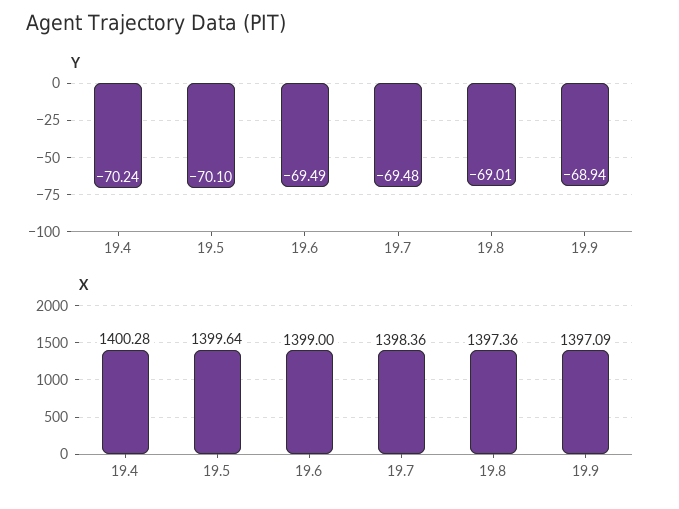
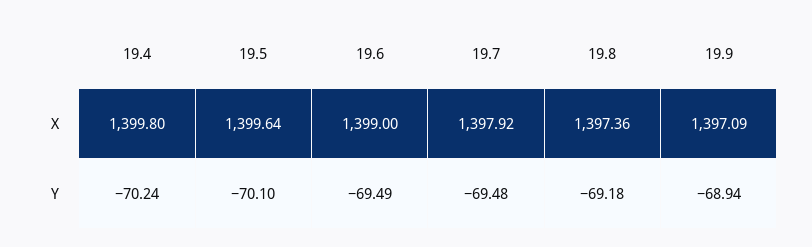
Y, 19.8: -69.01 -> -69.18
X, 19.4: 1400.28 -> 1399.8
X, 19.7: 1398.36 -> 1397.92

